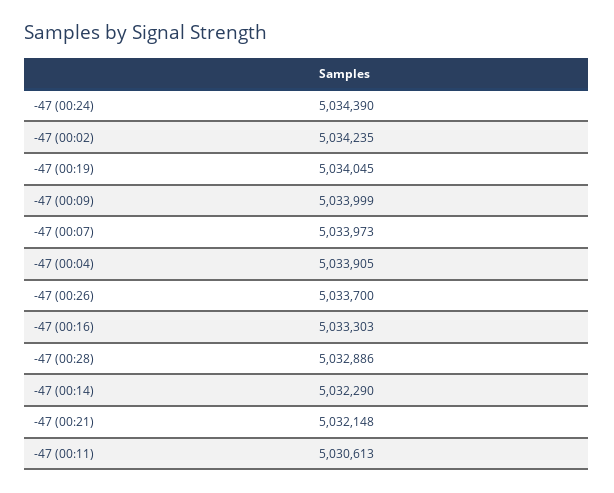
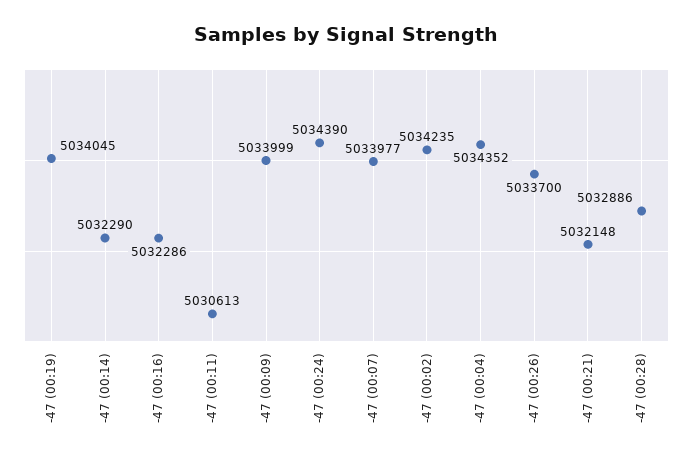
-47 (00:07): 5033973 -> 5033977
-47 (00:04): 5033905 -> 5034352
-47 (00:16): 5033303 -> 5032286

